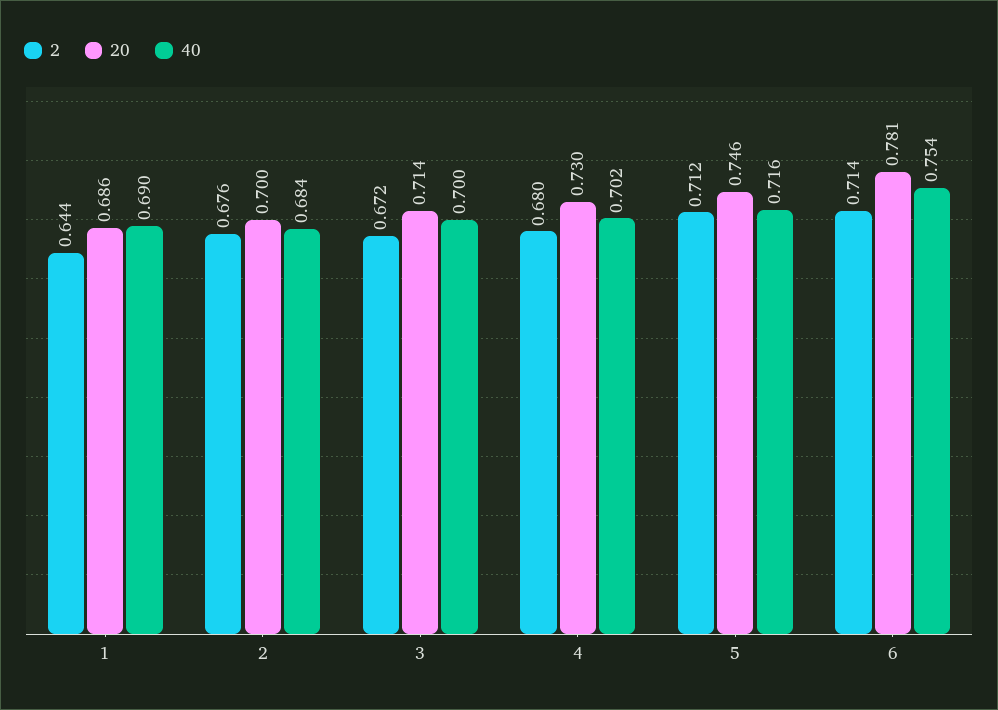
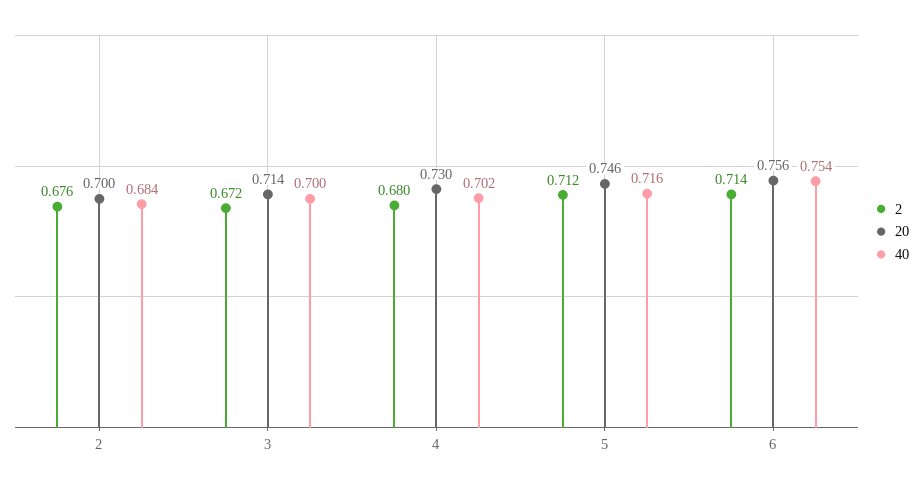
2, 1: 0.644 -> none
20, 1: 0.686 -> none
40, 1: 0.69 -> none
20, 6: 0.781 -> 0.756

